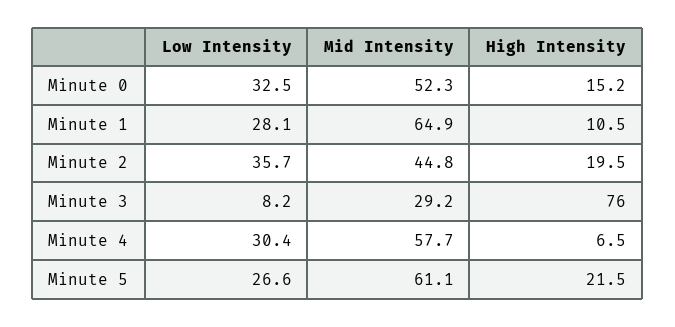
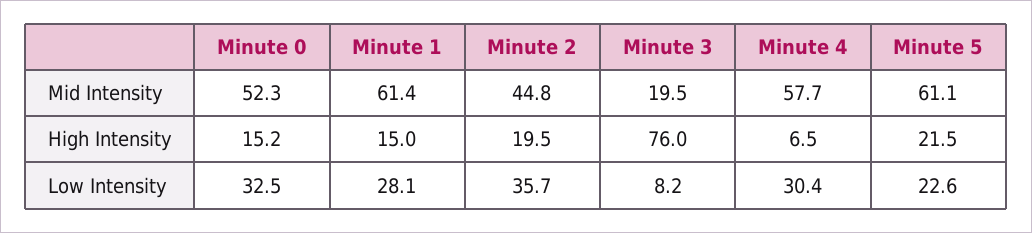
Mid Intensity, Minute 1: 64.9 -> 61.4
High Intensity, Minute 1: 10.5 -> 15
Mid Intensity, Minute 3: 29.2 -> 19.5
Low Intensity, Minute 5: 26.6 -> 22.6

